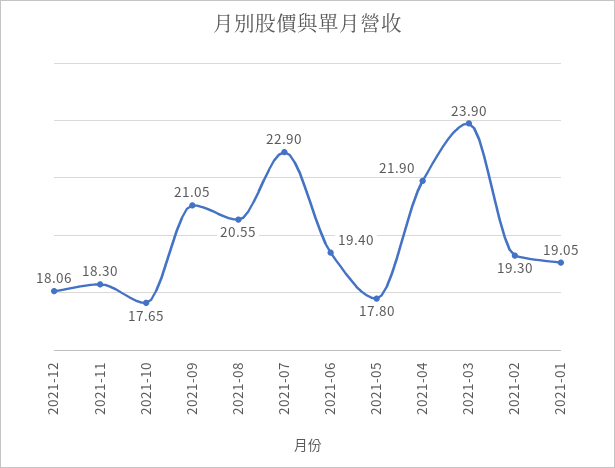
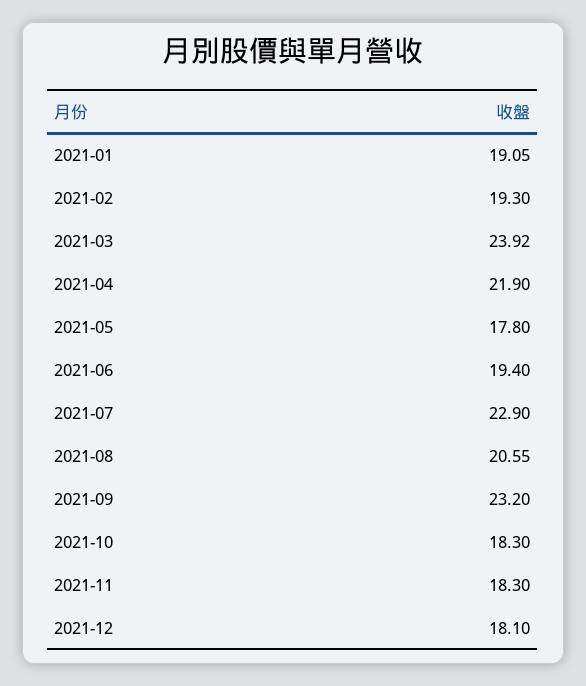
2021-12: 18.06 -> 18.1
2021-10: 17.65 -> 18.3
2021-09: 21.05 -> 23.2
2021-03: 23.9 -> 23.92

